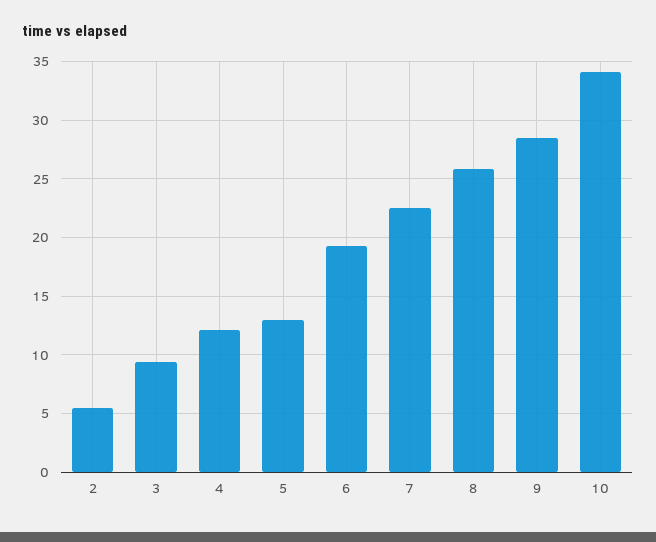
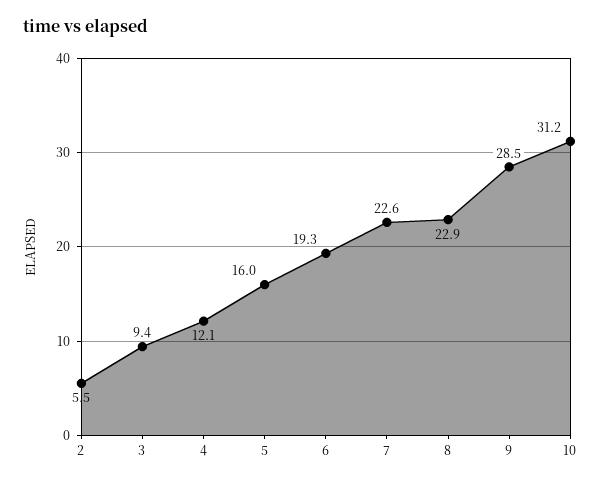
5: 13 -> 16
8: 26 -> 22.9
10: 34 -> 31.2

